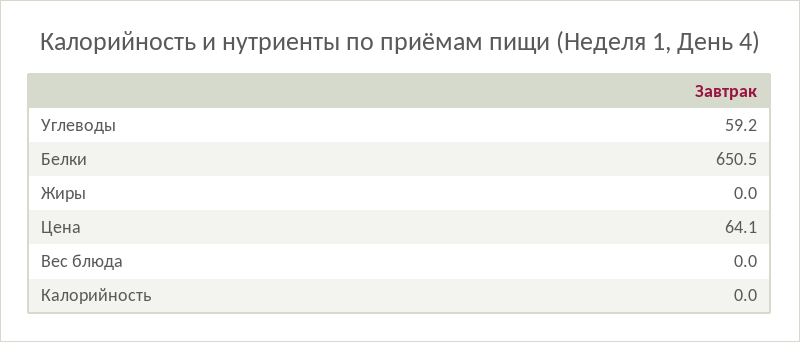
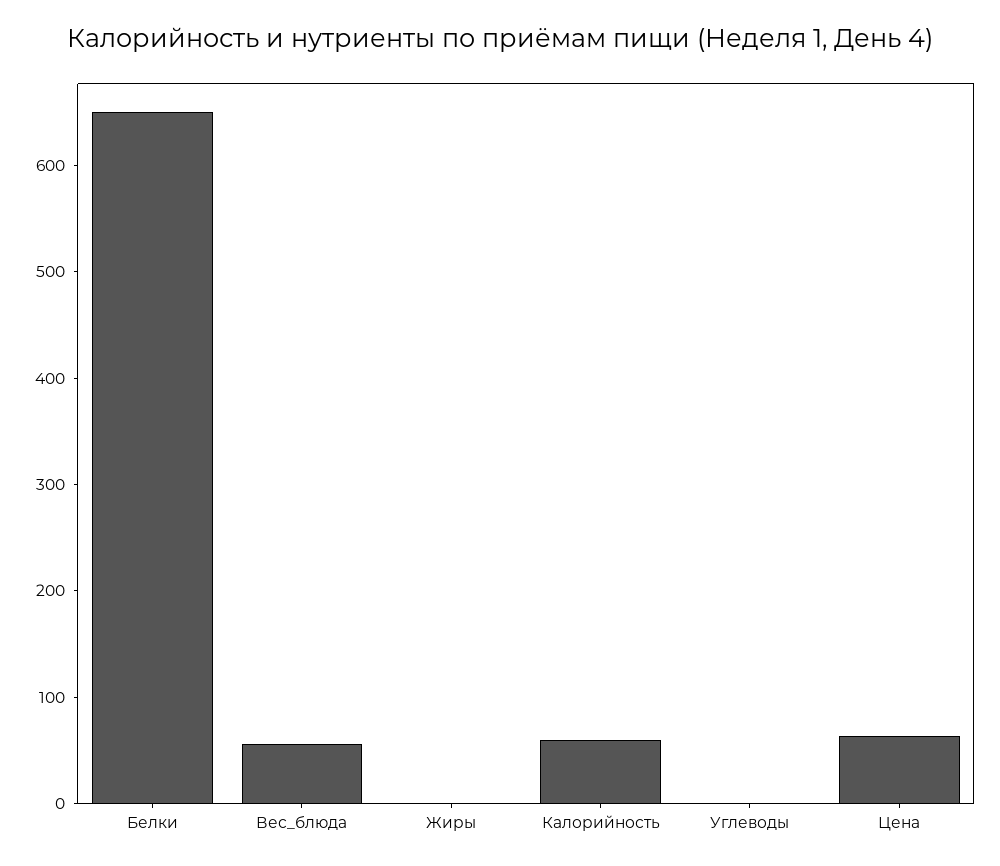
Углеводы: 59.2 -> 0
Вес блюда: 0 -> 60
Калорийность: 0 -> 60

